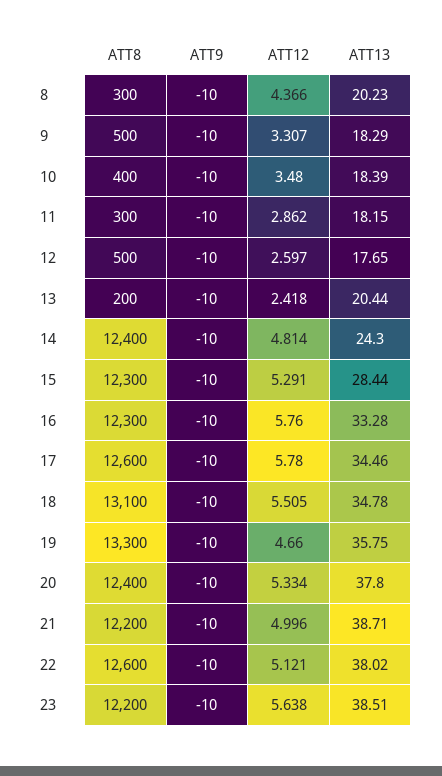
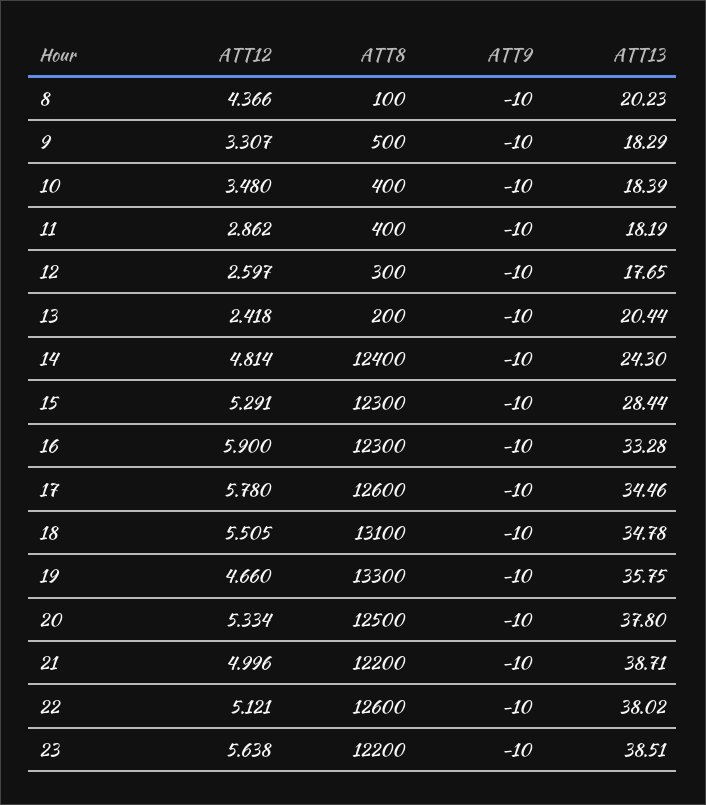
ATT8, 8: 300 -> 100
ATT8, 11: 300 -> 400
ATT13, 11: 18.15 -> 18.19
ATT8, 12: 500 -> 300
ATT12, 16: 5.76 -> 5.9
ATT8, 20: 12400 -> 12500

